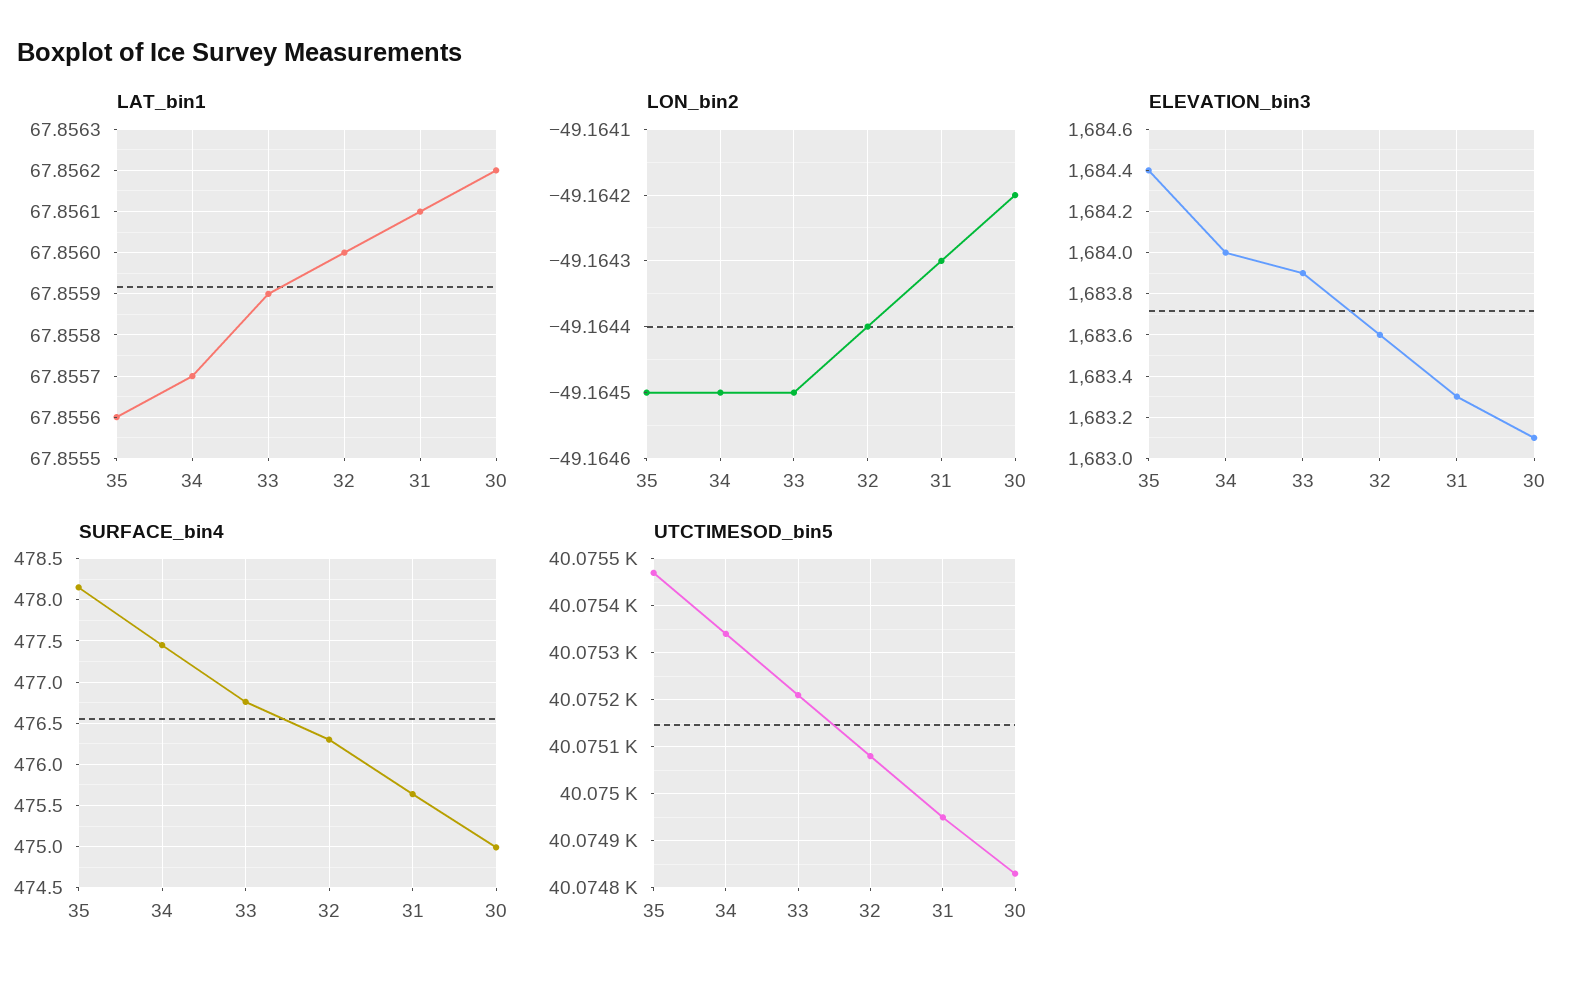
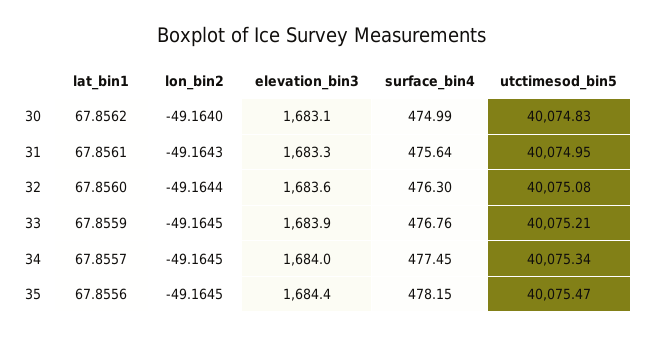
LON_bin2, 30: -49.1642 -> -49.164

